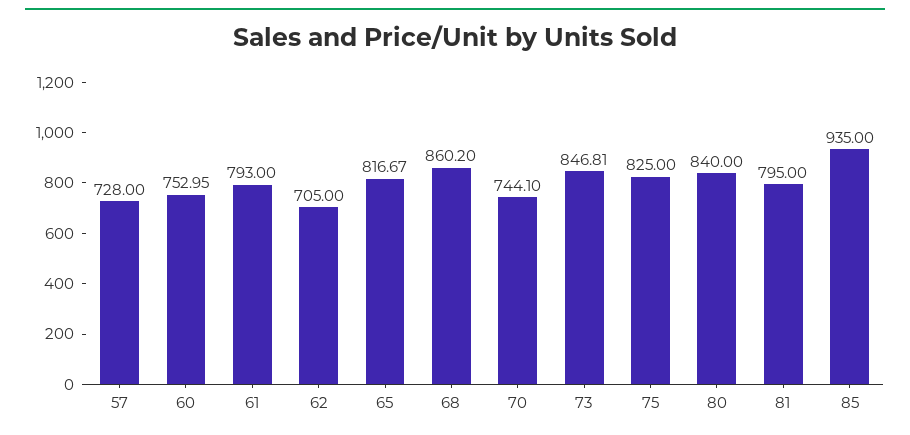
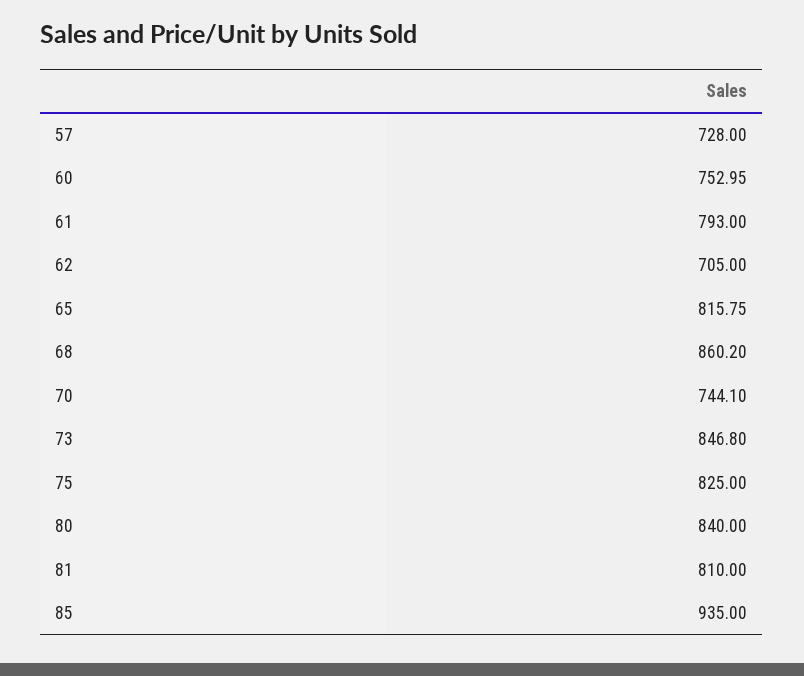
65: 816.67 -> 815.75
73: 846.81 -> 846.8
81: 795 -> 810

